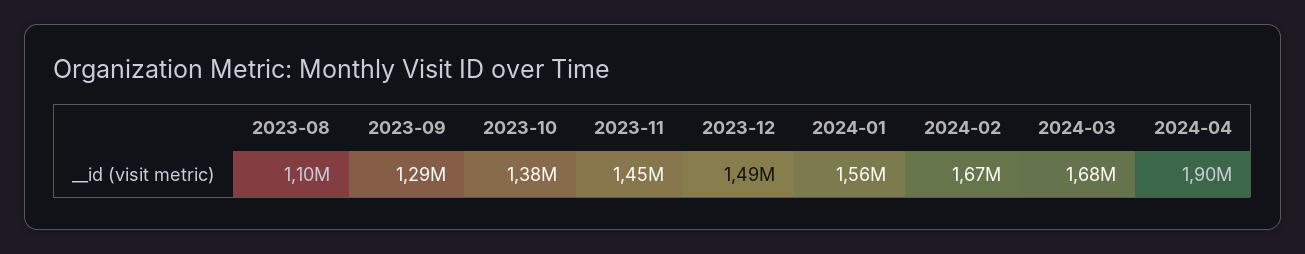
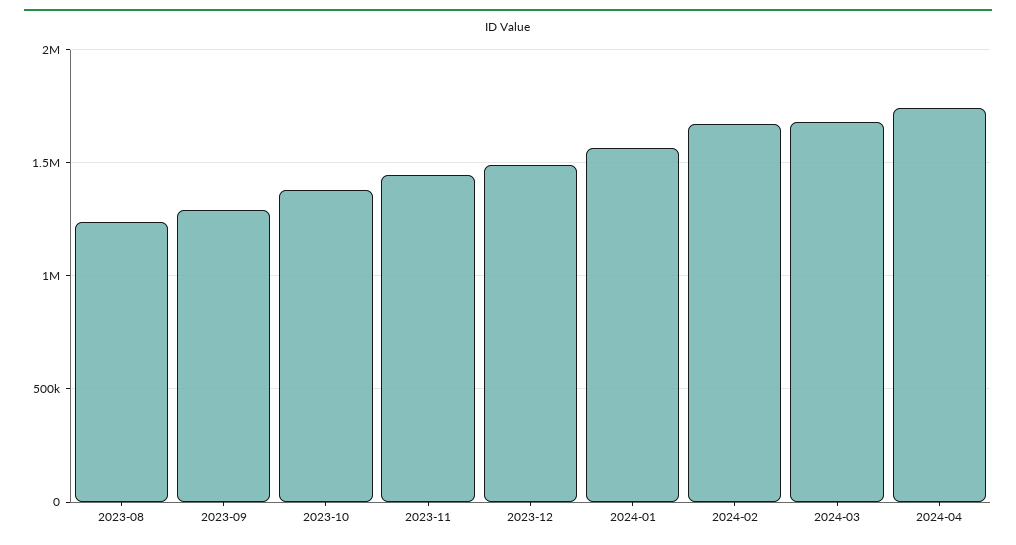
2023-08: 1100000 -> 1250000
2024-04: 1900000 -> 1750000

